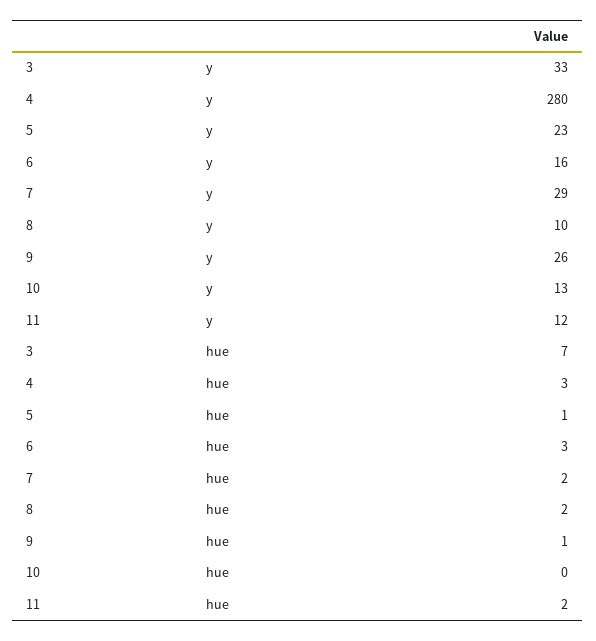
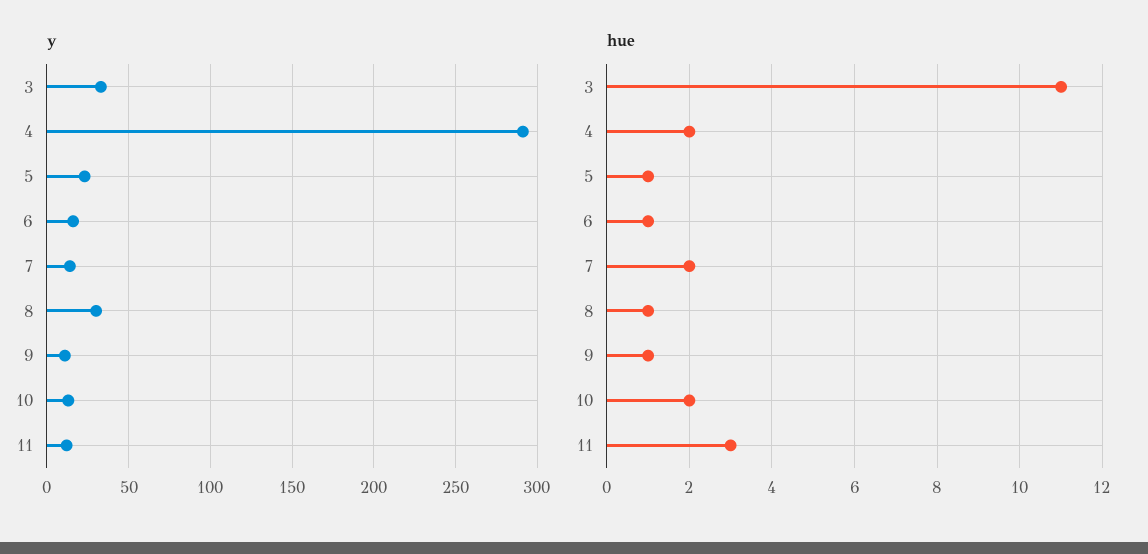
y, 4: 280 -> 290
y, 7: 29 -> 15
y, 8: 10 -> 30
y, 9: 26 -> 10
hue, 3: 7 -> 11
hue, 4: 3 -> 2
hue, 6: 3 -> 1
hue, 8: 2 -> 1
hue, 10: 0 -> 2
hue, 11: 2 -> 3

